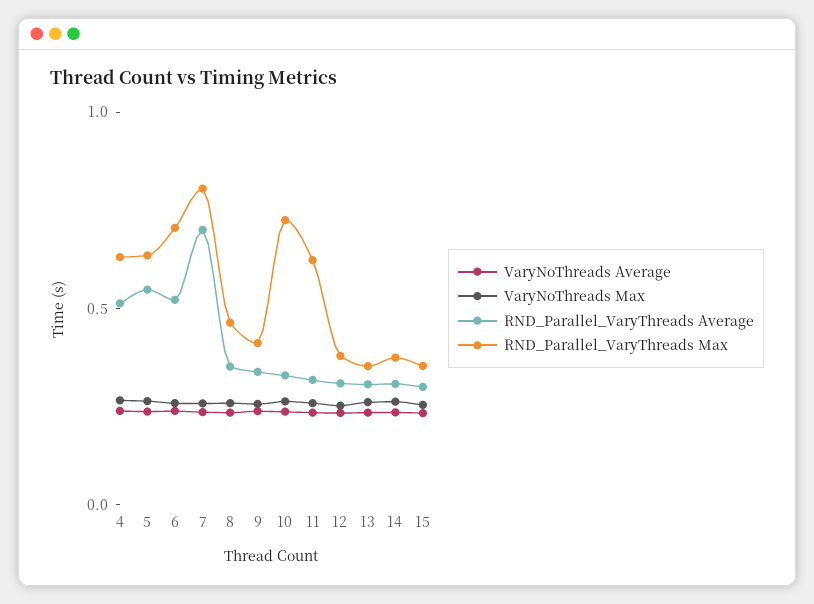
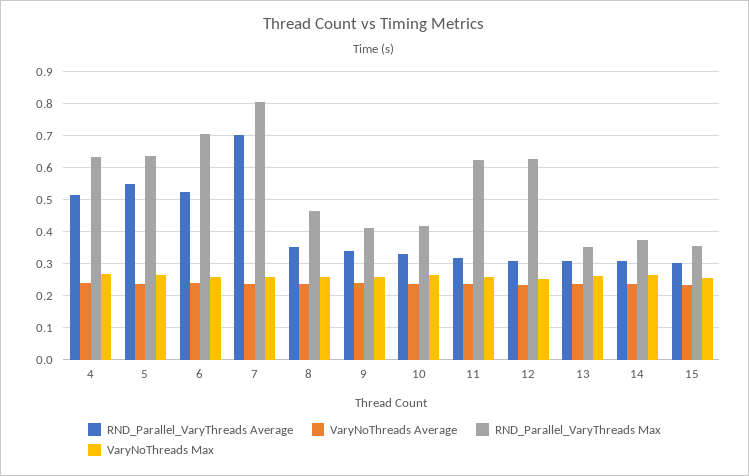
RND_Parallel_VaryThreads Max, 10: 0.7 -> 0.42
RND_Parallel_VaryThreads Max, 12: 0.4 -> 0.62

